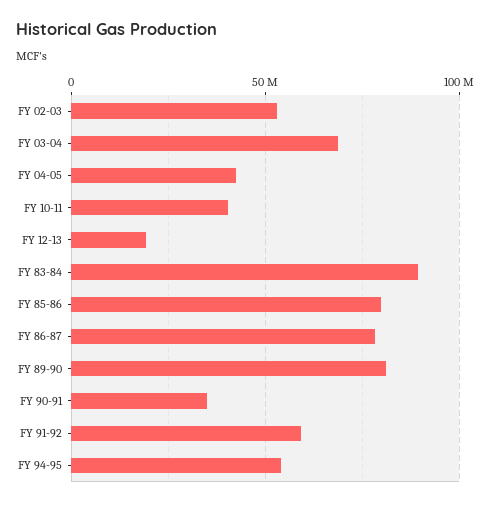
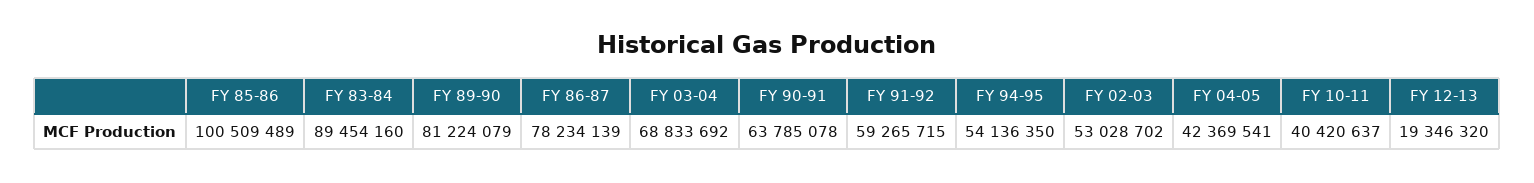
FY 85-86: 80000000 -> 100509489
FY 90-91: 35000000 -> 63785078

